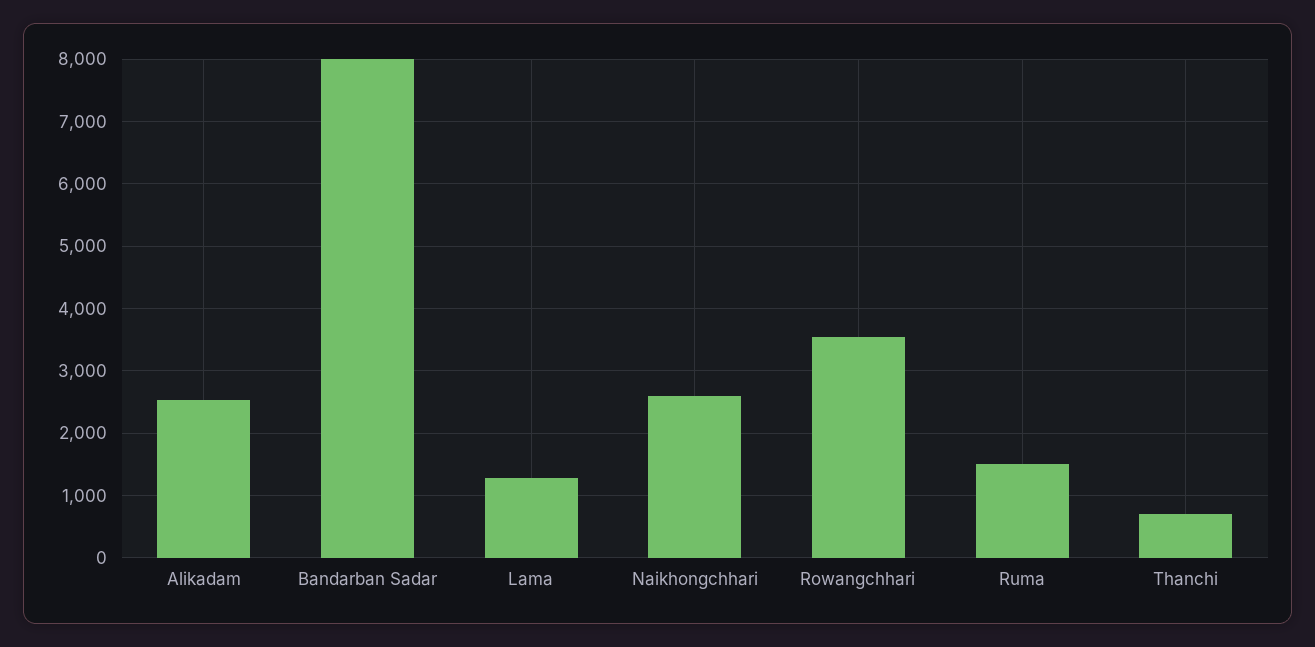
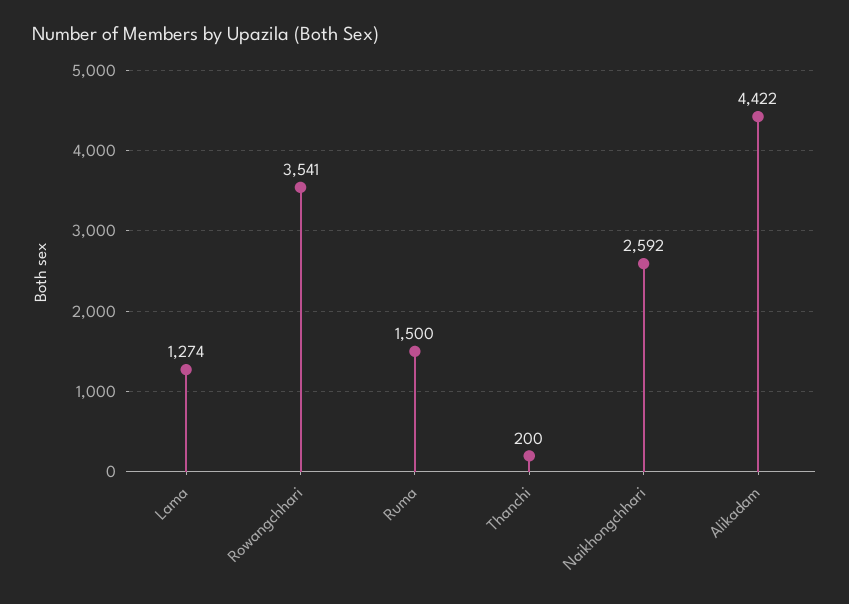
Alikadam: 2500 -> 4422
Bandarban Sadar: 8000 -> none
Thanchi: 700 -> 200

